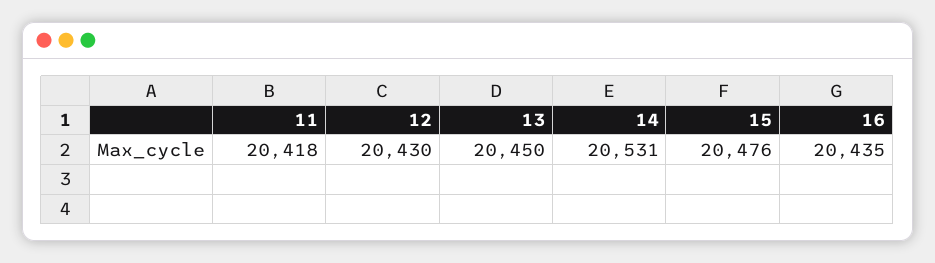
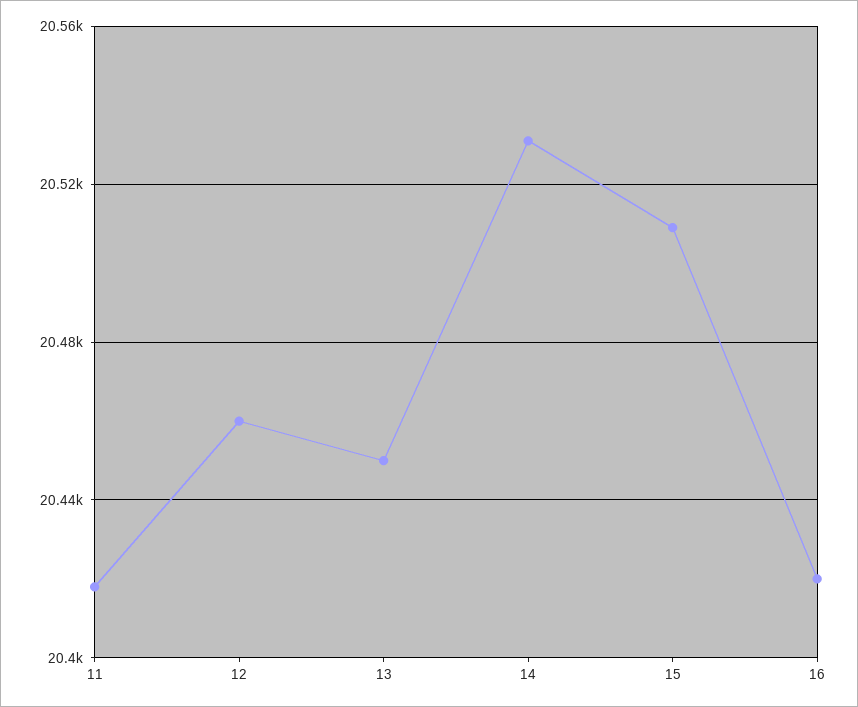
12: 20430 -> 20460
15: 20476 -> 20510
16: 20435 -> 20420

